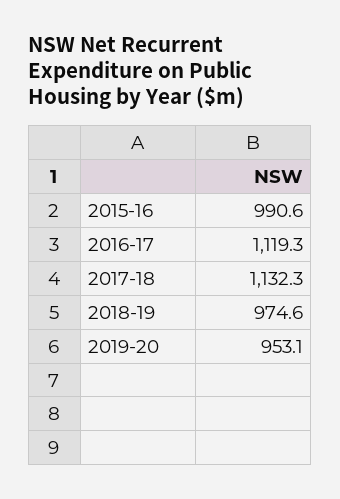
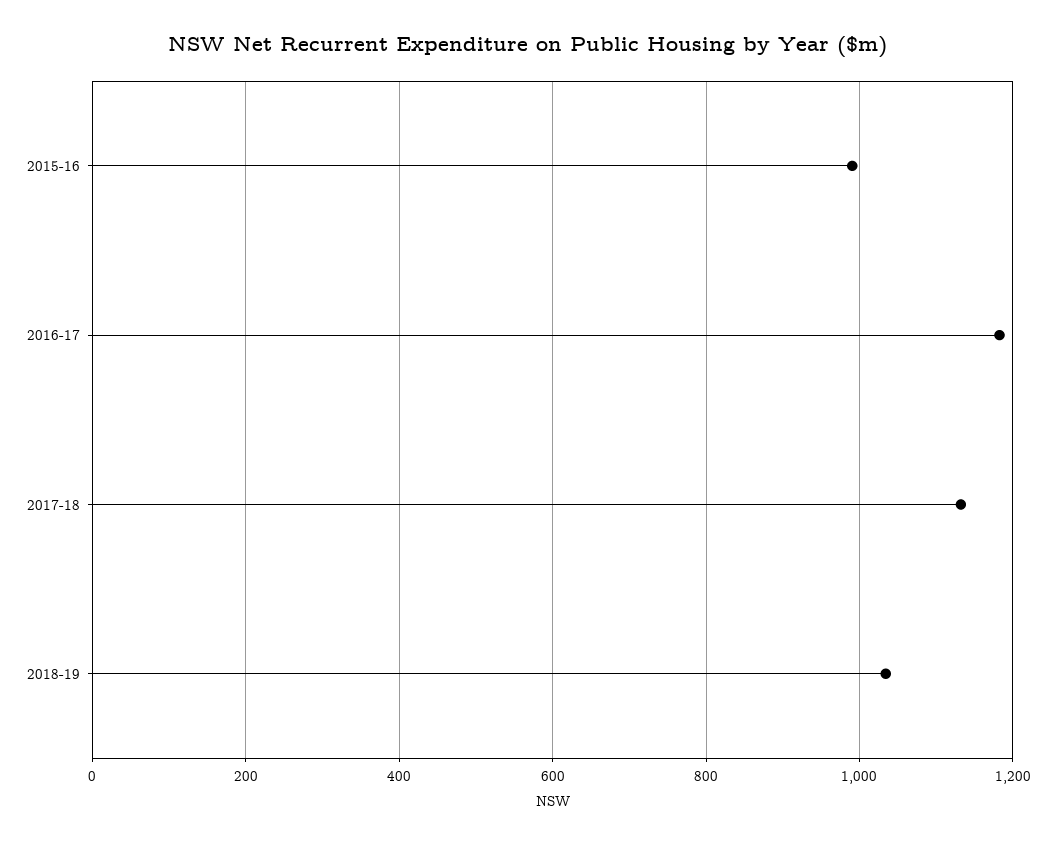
2016-17: 1119.3 -> 1180
2018-19: 974.6 -> 1040
2019-20: 953.1 -> none

